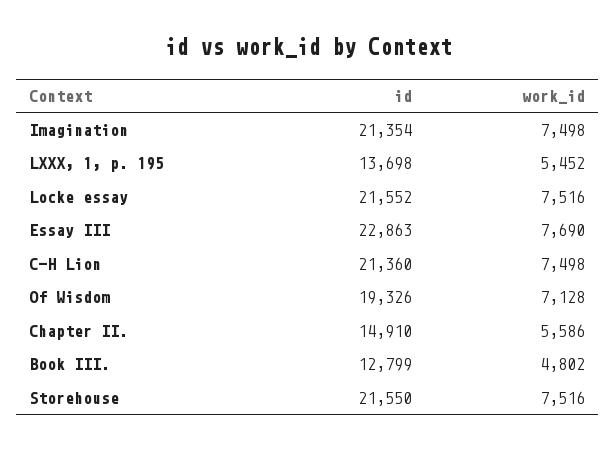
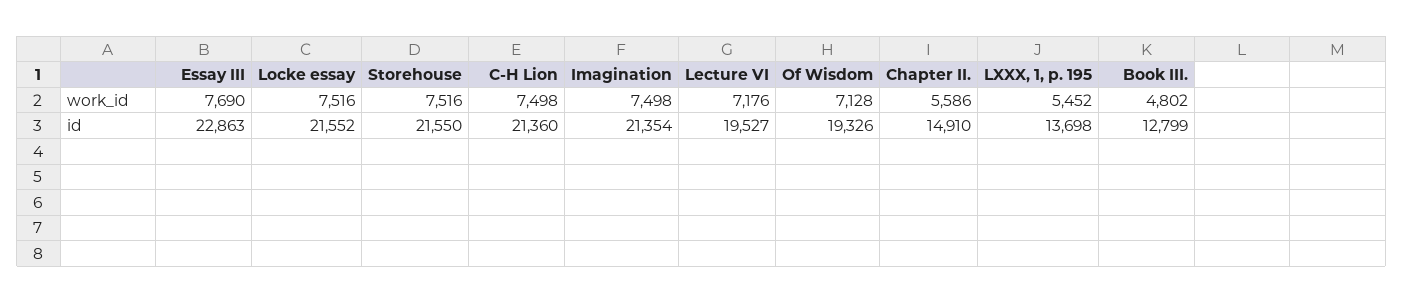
work_id, Lecture VI: none -> 7176
id, Lecture VI: none -> 19527

